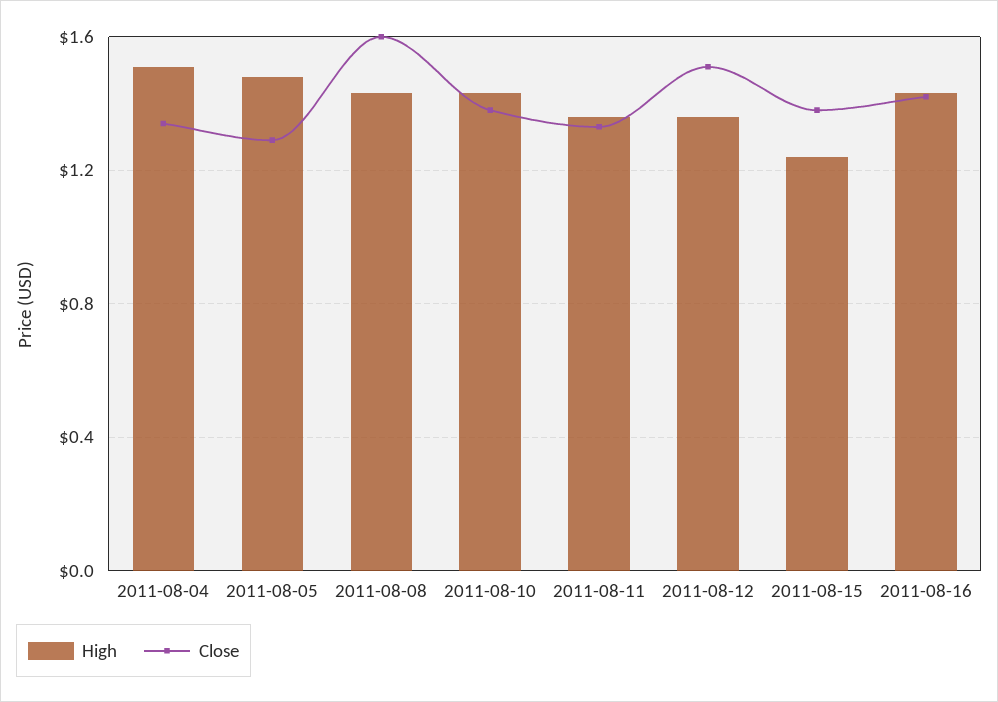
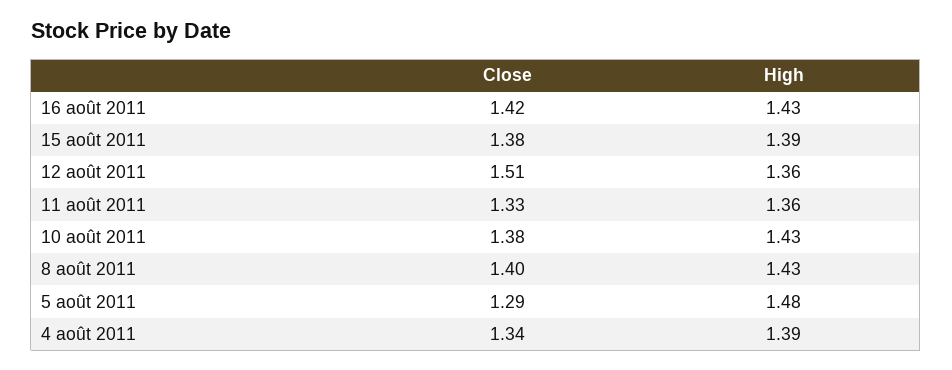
High, 2011-08-04: 1.5 -> 1.39
Close, 2011-08-08: 1.6 -> 1.4
High, 2011-08-15: 1.25 -> 1.39

